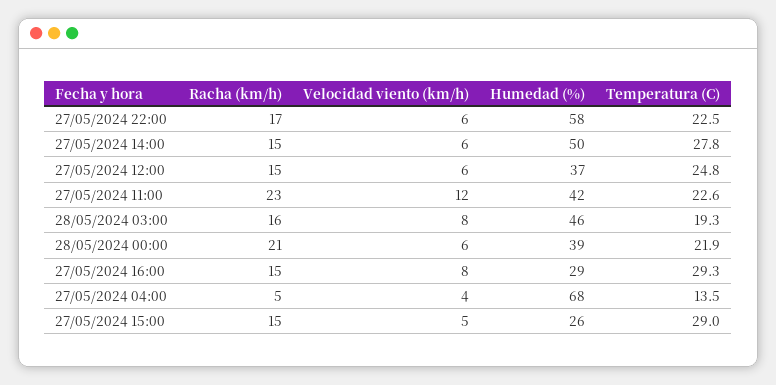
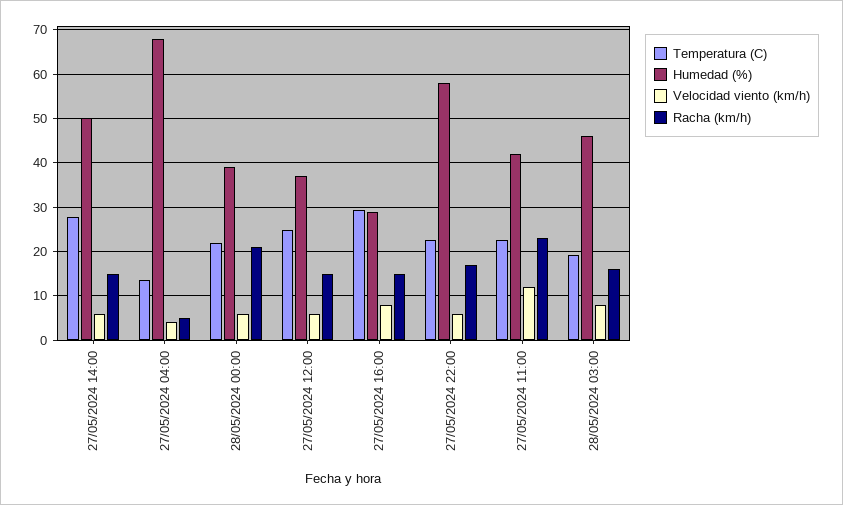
Racha (km/h), 27/05/2024 15:00: 15 -> none
Velocidad viento (km/h), 27/05/2024 15:00: 5 -> none
Humedad (%), 27/05/2024 15:00: 26 -> none
Temperatura (C), 27/05/2024 15:00: 29 -> none

